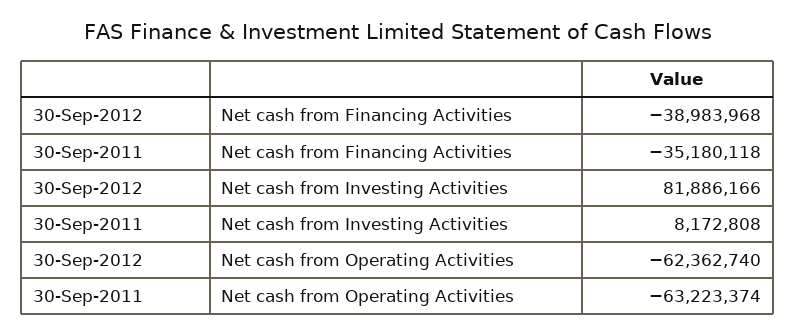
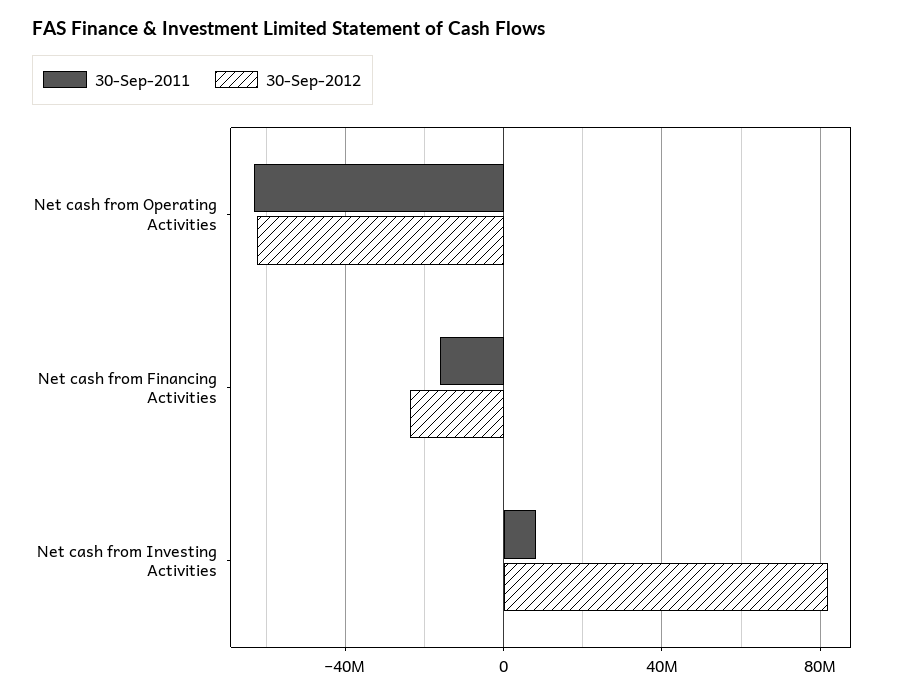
30-Sep-2012, Net cash from Financing Activities: -38983968 -> -25000000
30-Sep-2011, Net cash from Financing Activities: -35180118 -> -15000000

